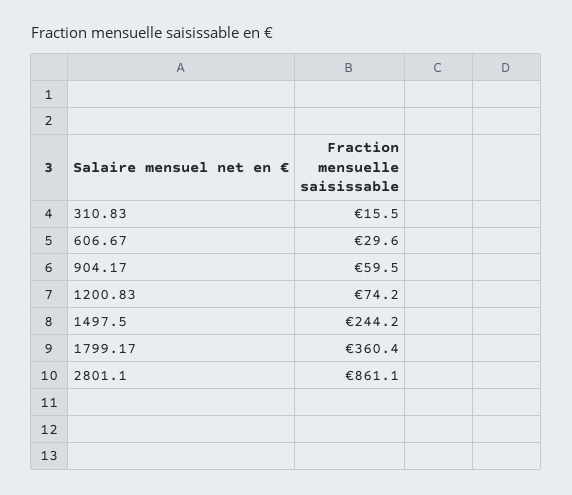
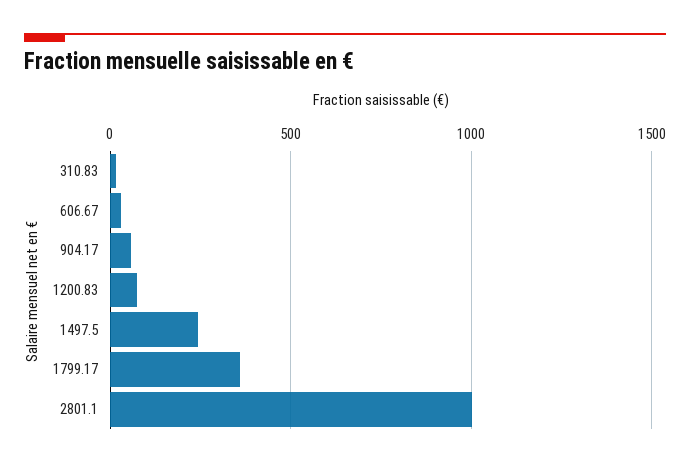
2801.1: 861.1 -> 1000

